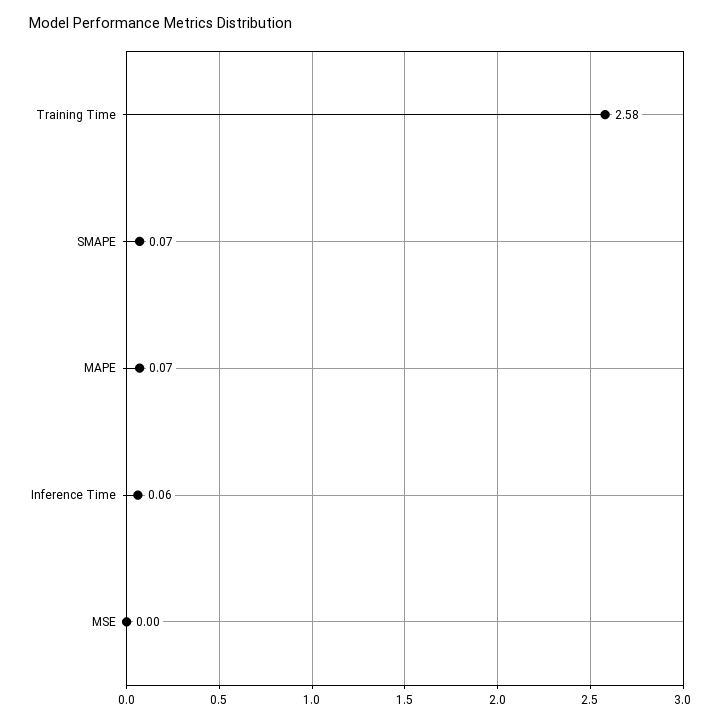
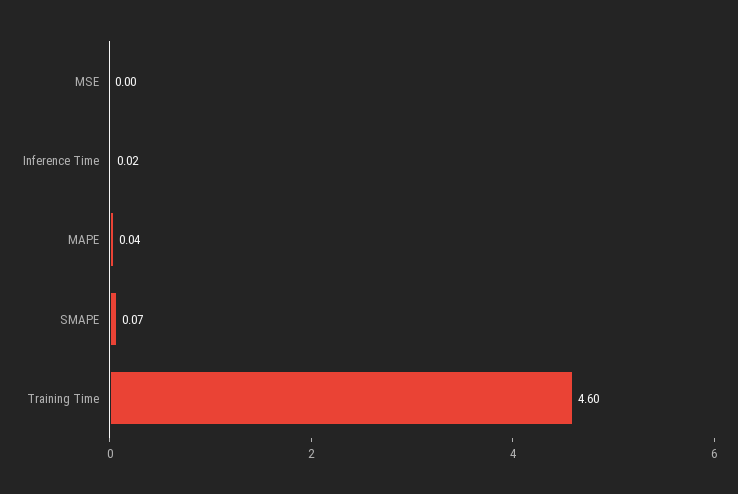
Training Time: 2.58 -> 4.6
MAPE: 0.07 -> 0.04
Inference Time: 0.06 -> 0.02

